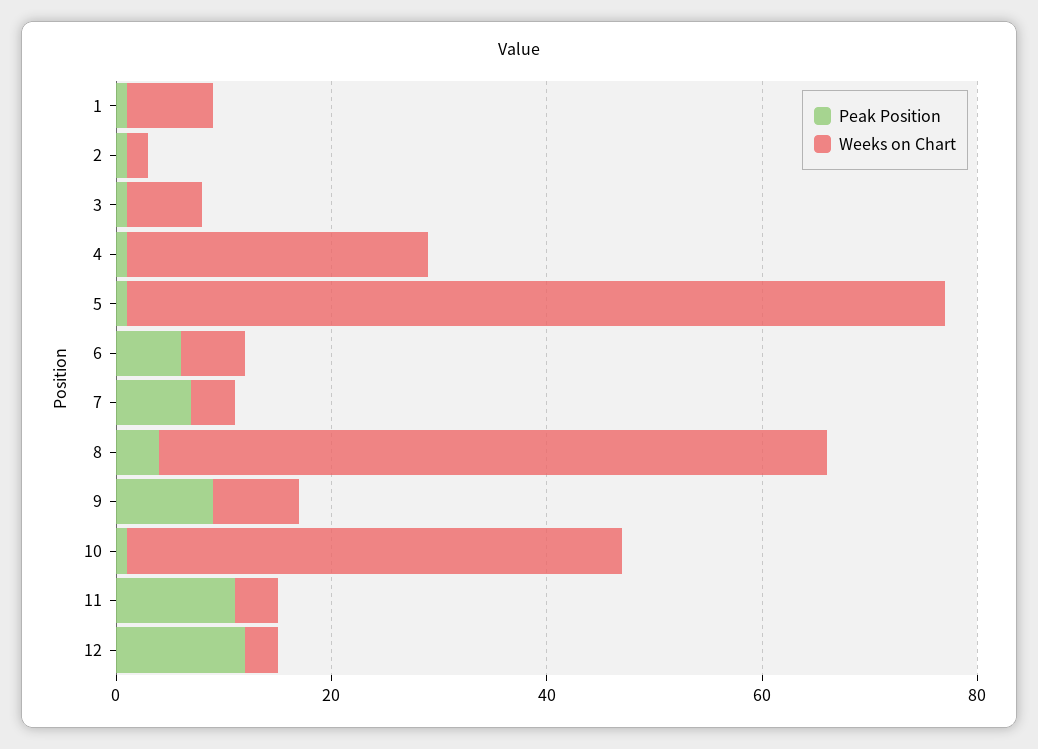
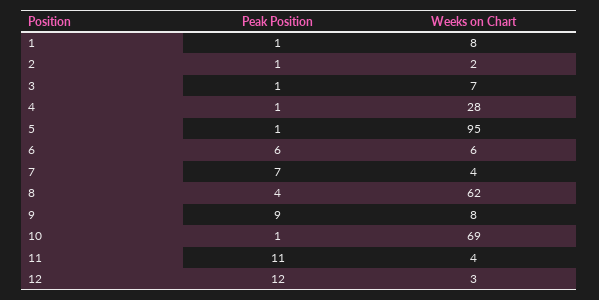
Weeks on Chart, 5: 75 -> 95
Weeks on Chart, 10: 45 -> 69

